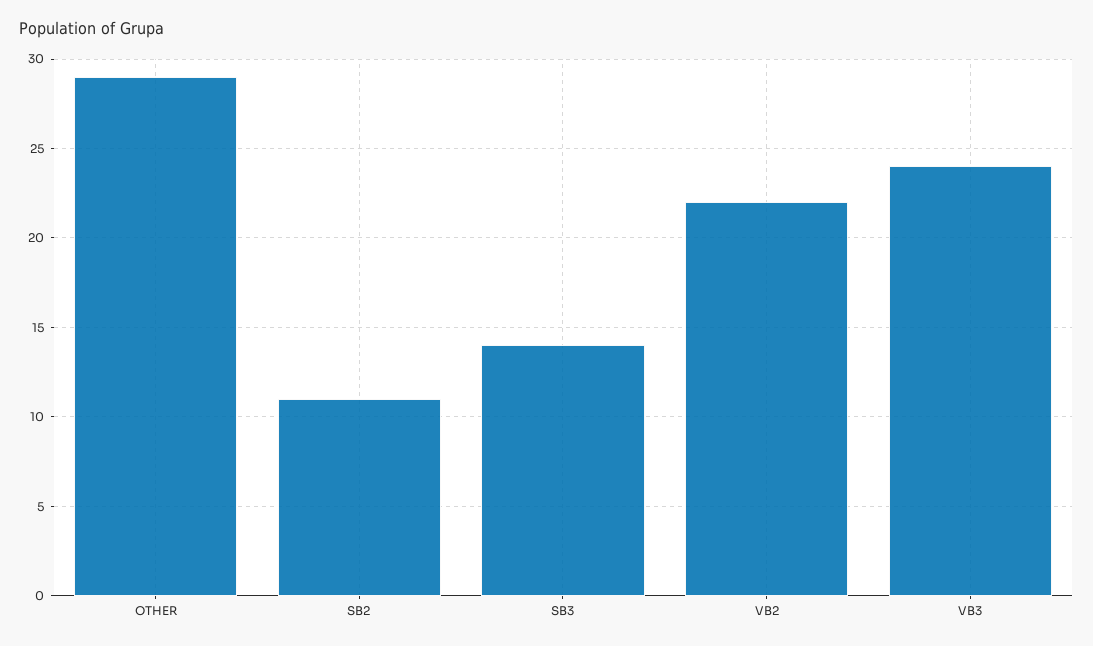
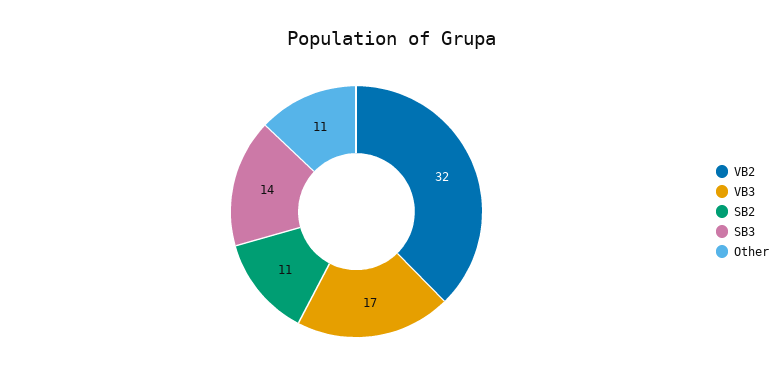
OTHER: 29 -> 11
VB2: 22 -> 32
VB3: 24 -> 17

